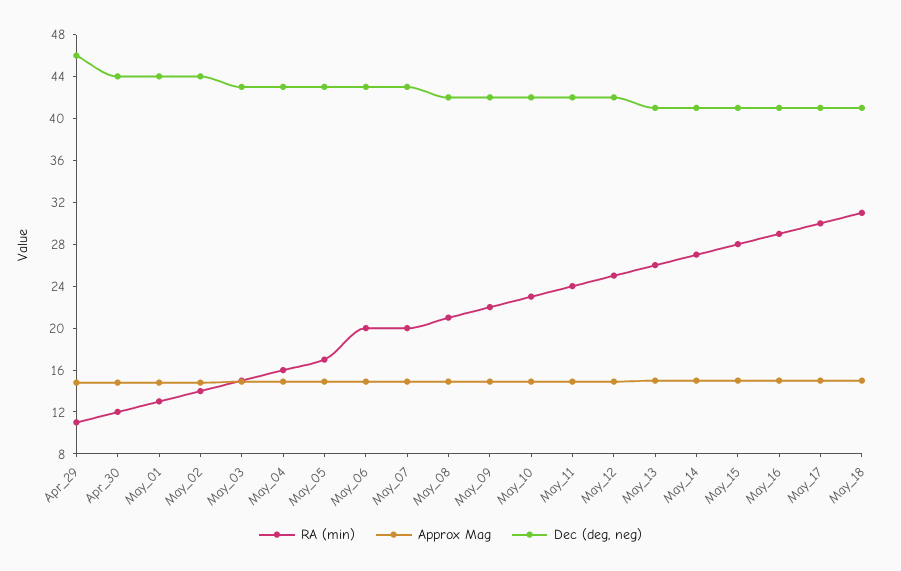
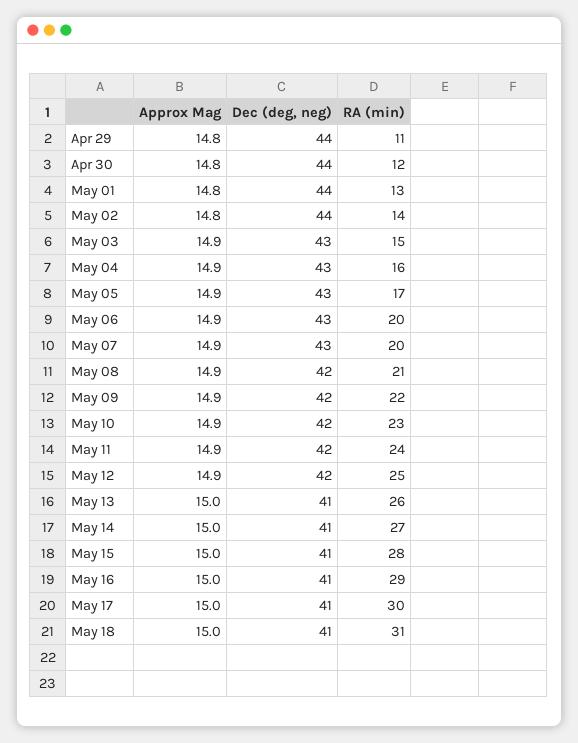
Dec (deg, neg), Apr_29: 46 -> 44

